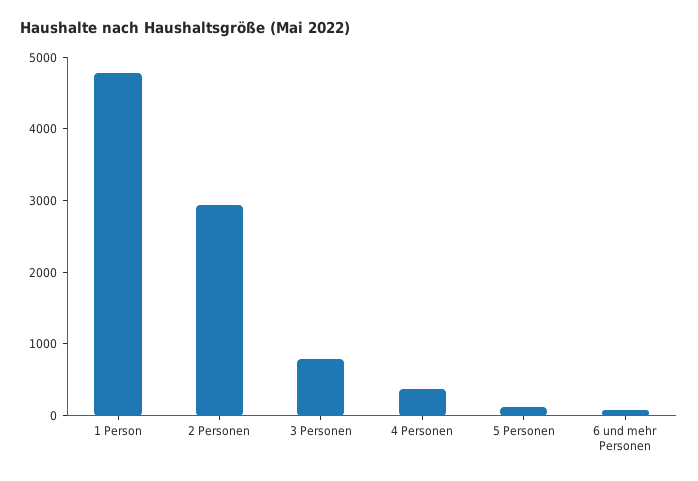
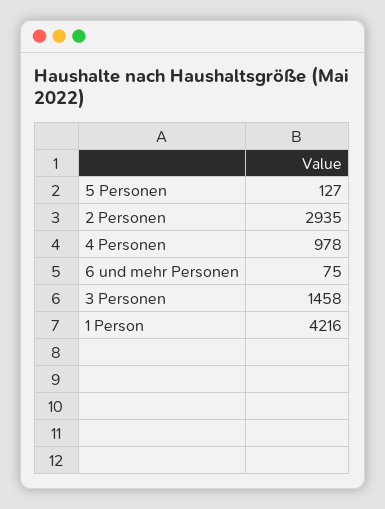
1 Person: 4800 -> 4216
3 Personen: 800 -> 1458
4 Personen: 400 -> 978

